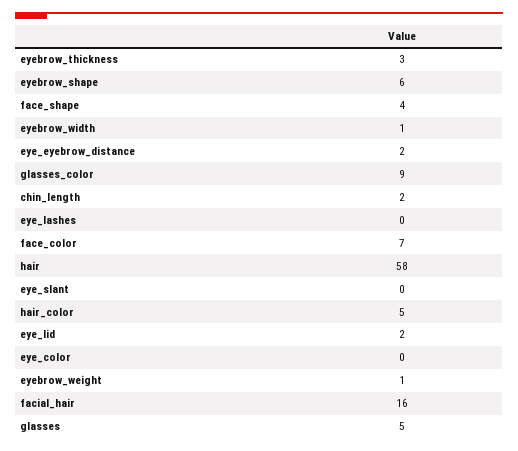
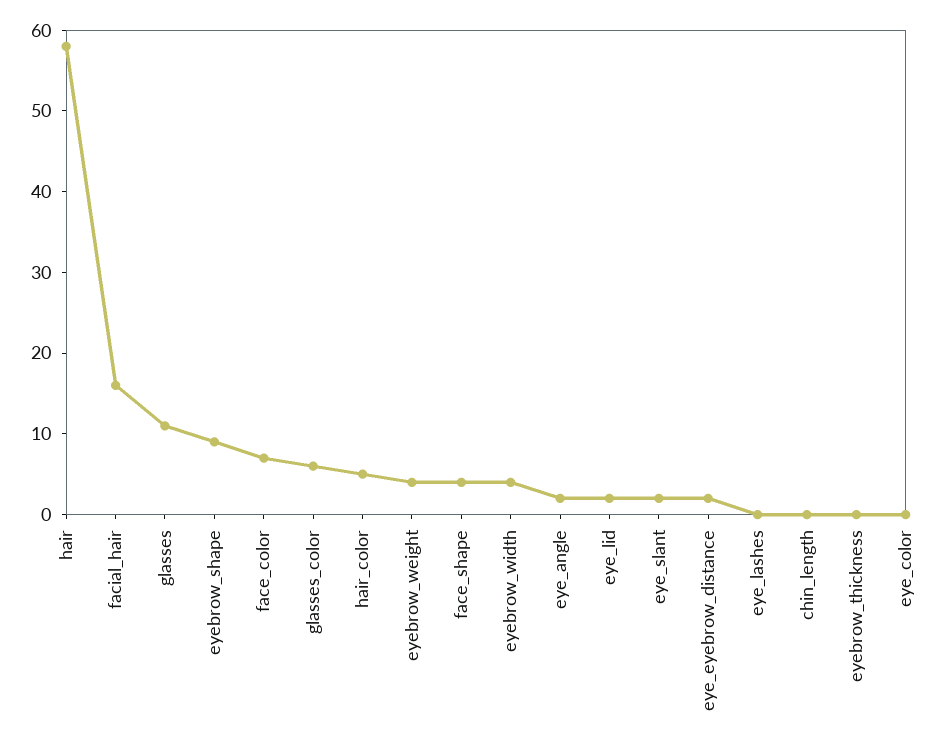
eyebrow_thickness: 3 -> 0
eyebrow_shape: 6 -> 9
eyebrow_width: 1 -> 4
glasses_color: 9 -> 6
chin_length: 2 -> 0
eye_slant: 0 -> 2
eyebrow_weight: 1 -> 4
glasses: 5 -> 11
eye_angle: none -> 2

